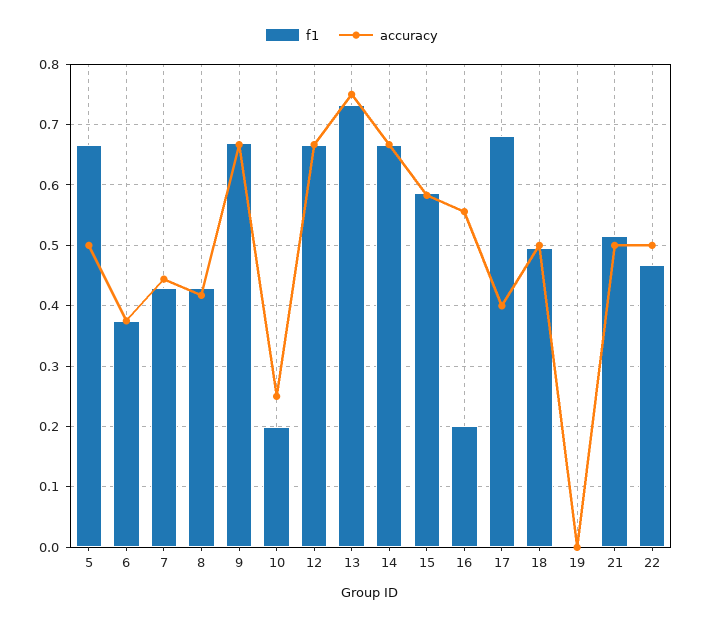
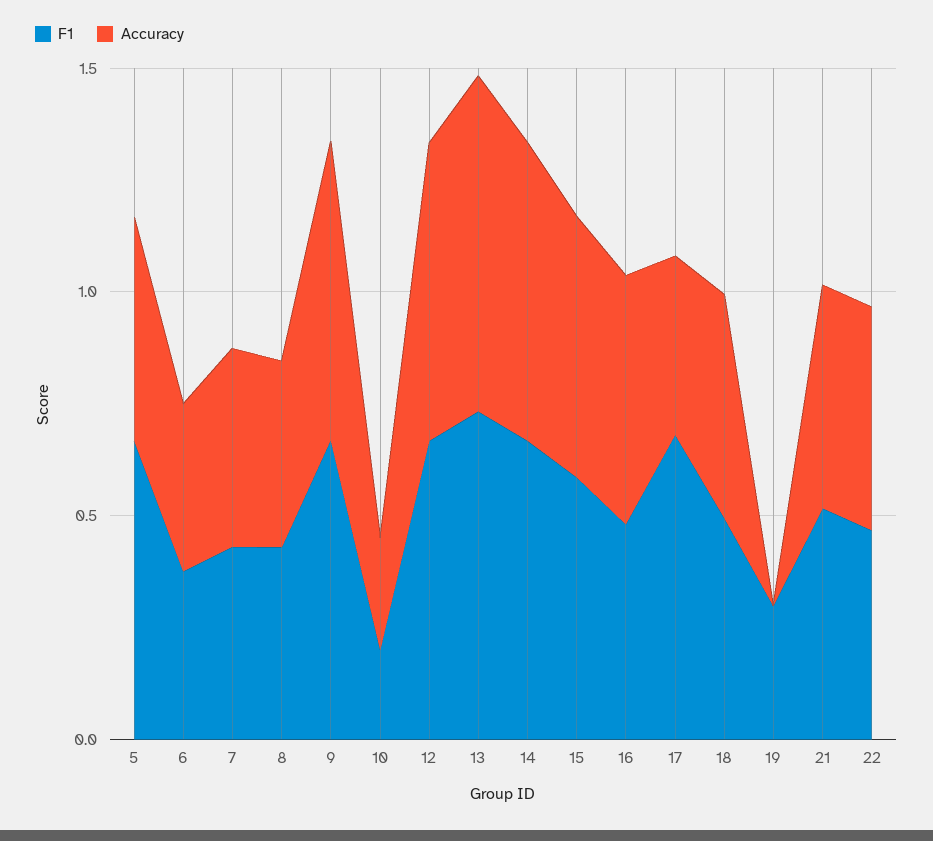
f1, 16: 0.2 -> 0.5
f1, 19: 0 -> 0.3

